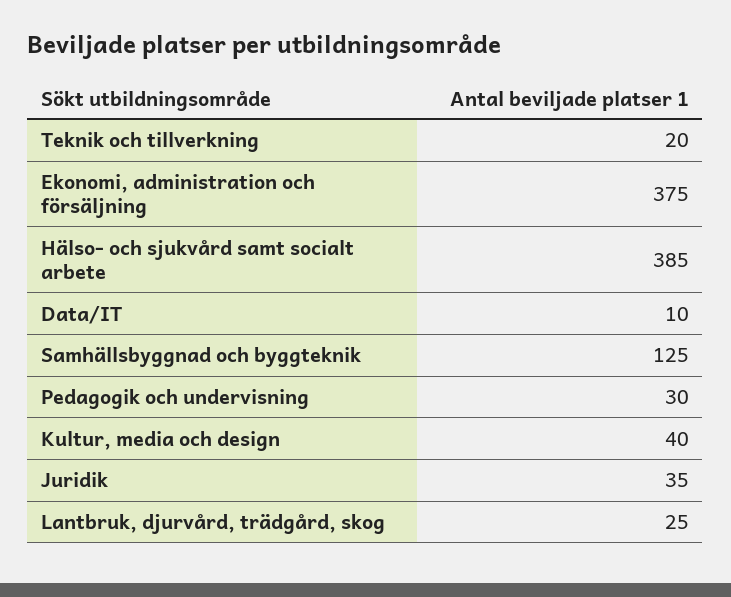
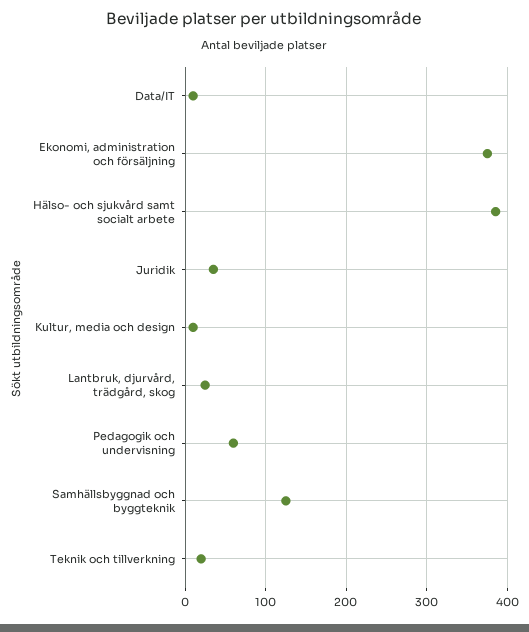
Pedagogik och undervisning: 30 -> 60
Kultur, media och design: 40 -> 10

